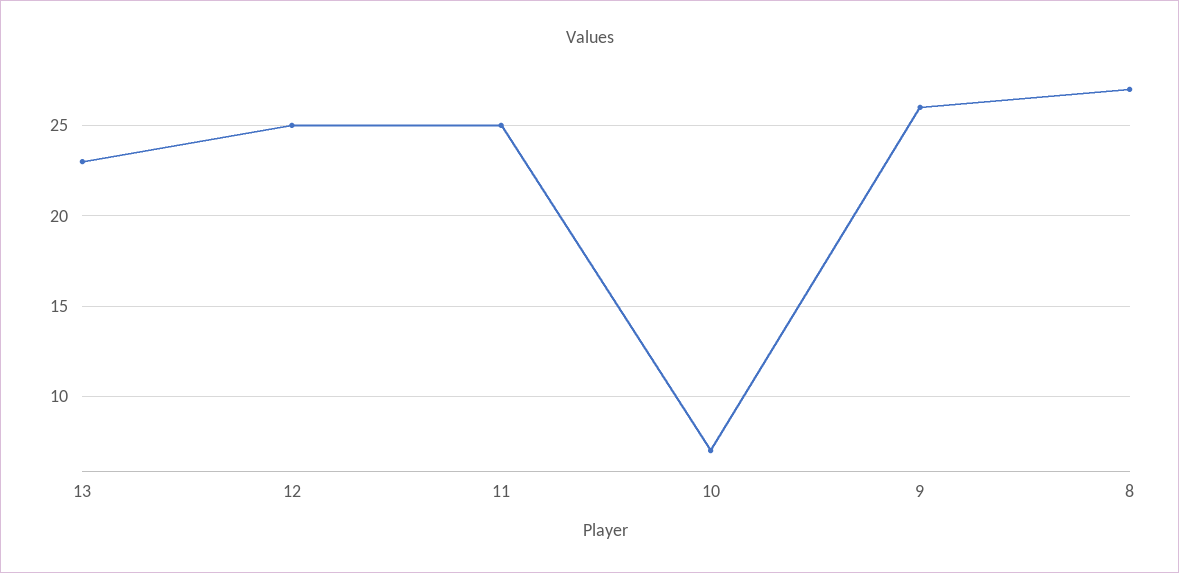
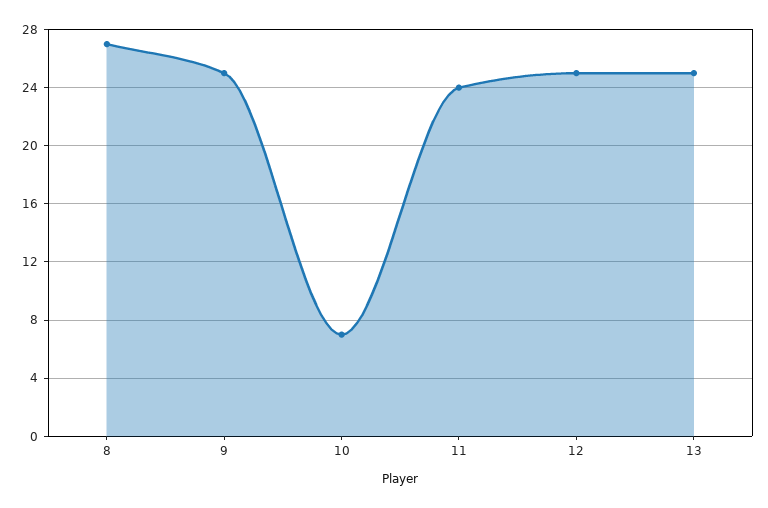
13: 23 -> 25
11: 25 -> 24
9: 26 -> 25

